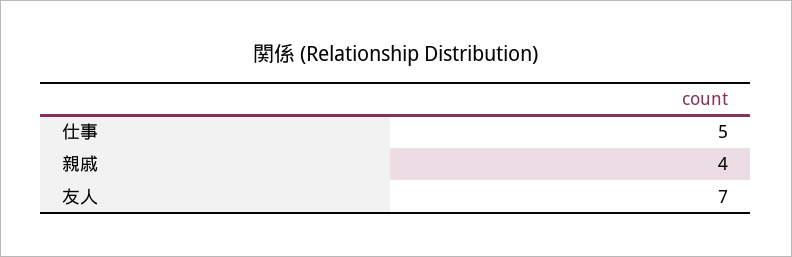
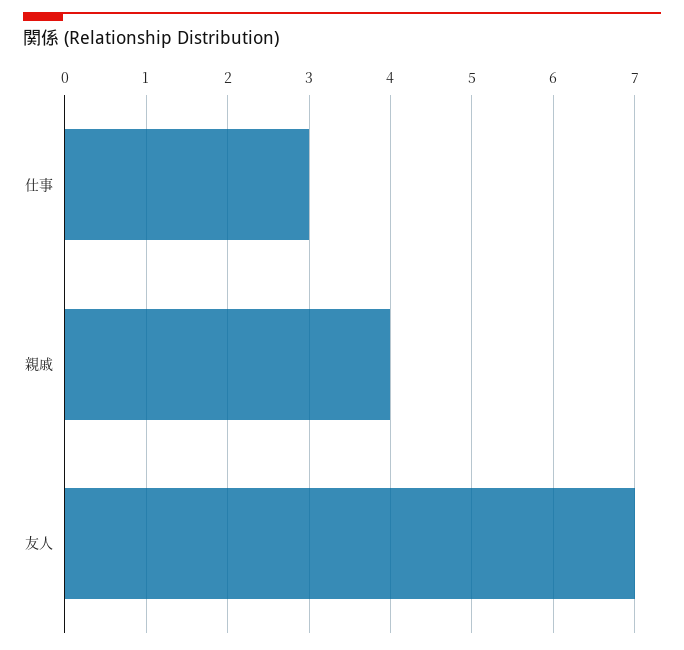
仕事: 5 -> 3

